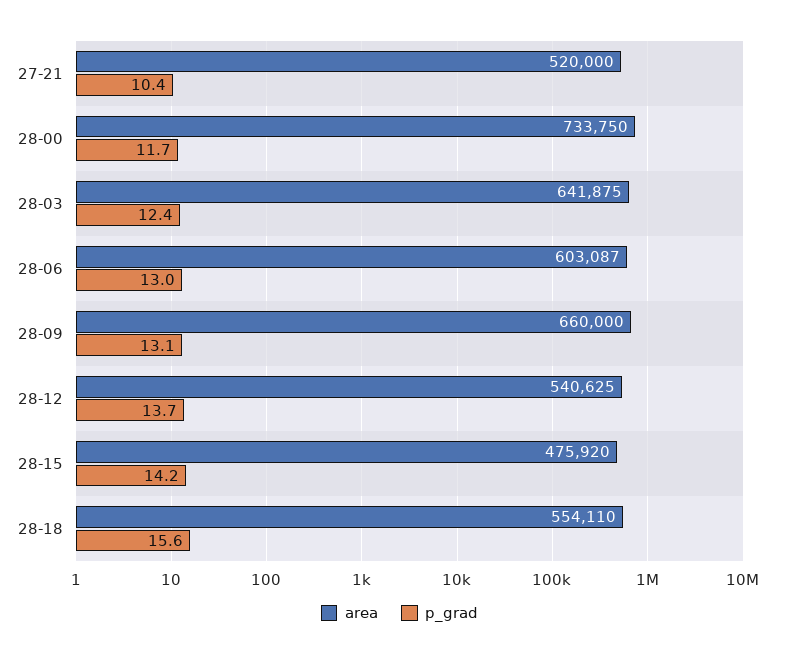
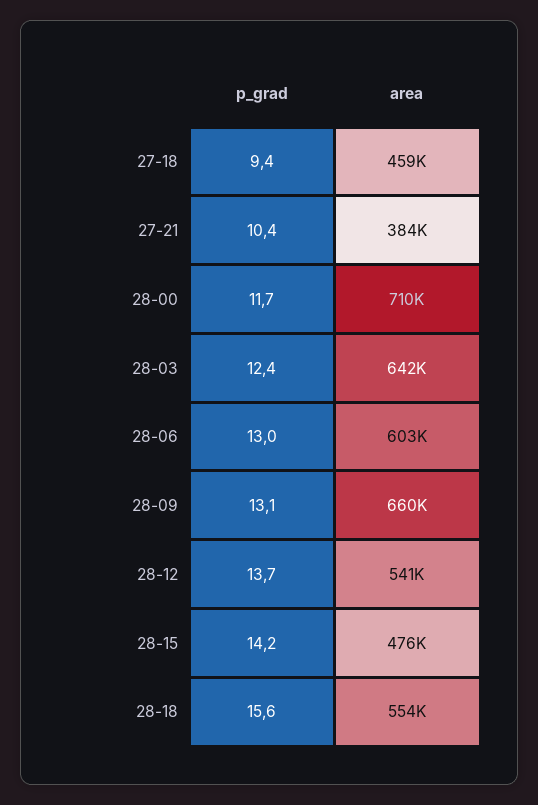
area, 27-21: 520000 -> 384000
area, 28-00: 733750 -> 710000
p_grad, 27-18: none -> 9.4
area, 27-18: none -> 459000

